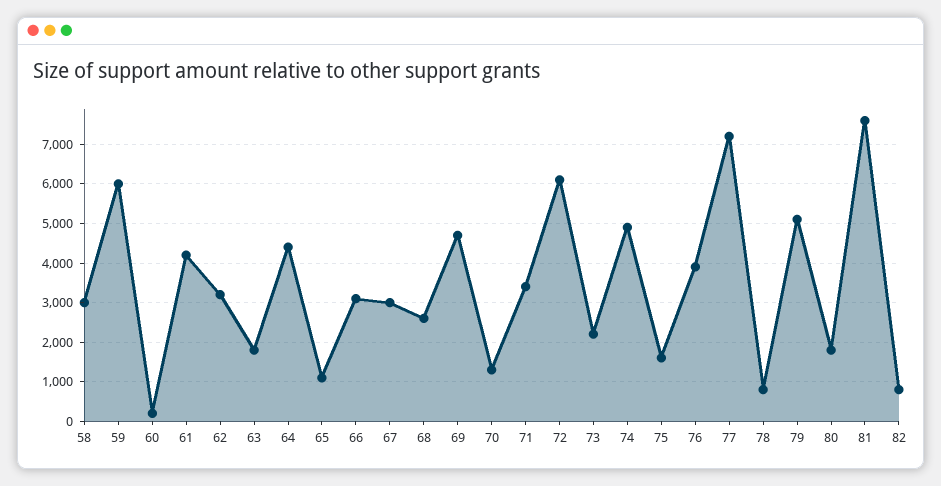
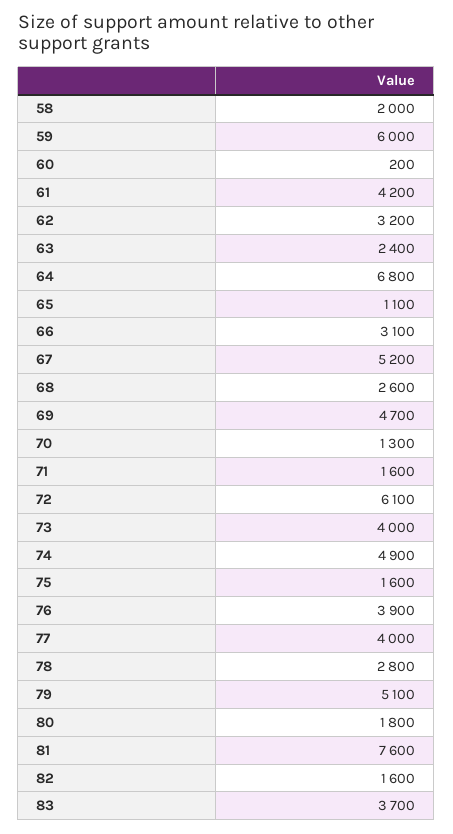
58: 3000 -> 2000
63: 1800 -> 2400
64: 4400 -> 6800
67: 3000 -> 5200
71: 3400 -> 1600
73: 2200 -> 4000
77: 7200 -> 4000
78: 800 -> 2800
82: 800 -> 1600
83: none -> 3700

